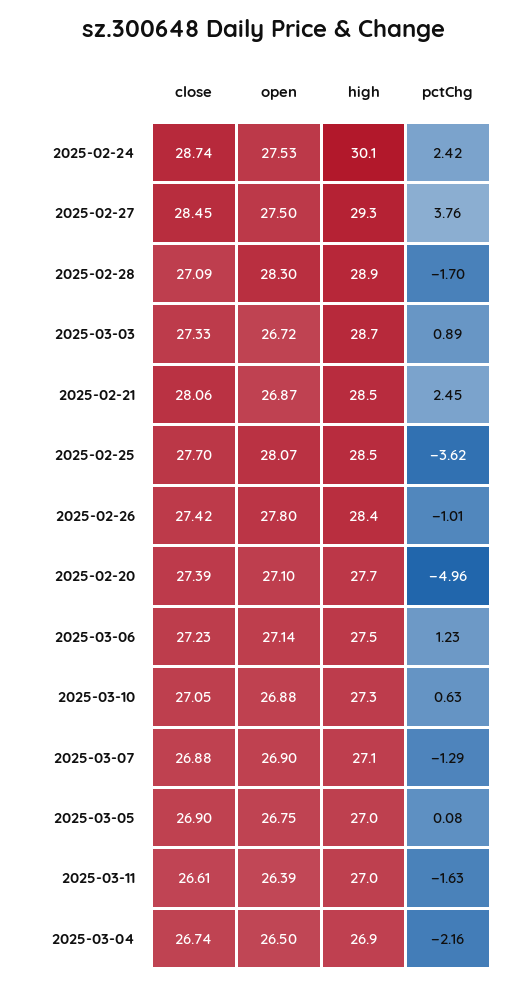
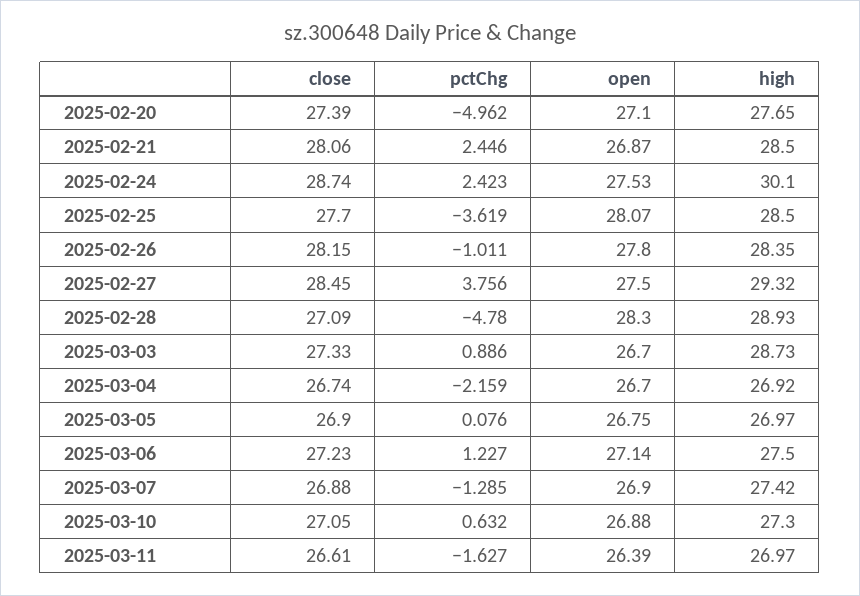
pctChg, 2025-02-28: -1.7 -> -4.78
open, 2025-03-03: 26.72 -> 26.7
close, 2025-02-26: 27.42 -> 28.15
high, 2025-03-07: 27.1 -> 27.42
open, 2025-03-04: 26.5 -> 26.7

